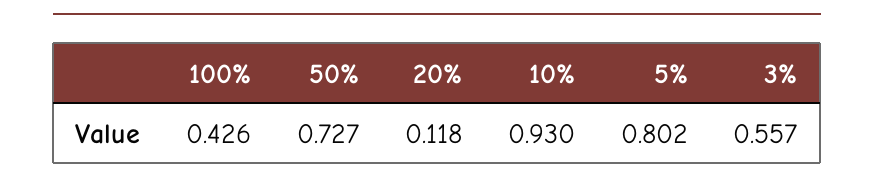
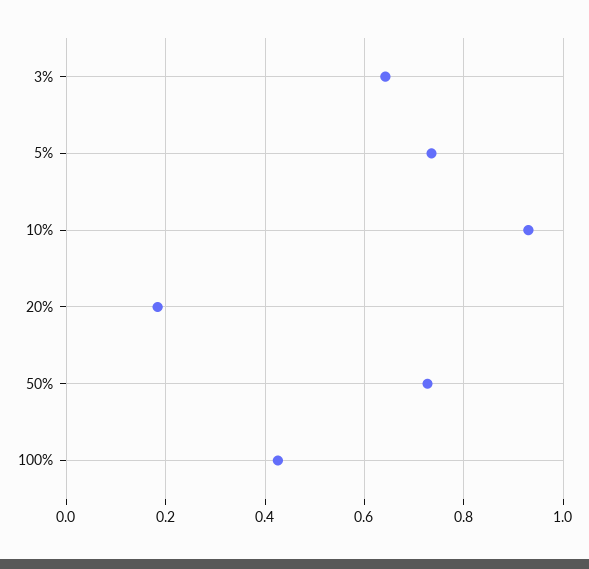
20%: 0.118 -> 0.18
5%: 0.802 -> 0.74
3%: 0.557 -> 0.64

